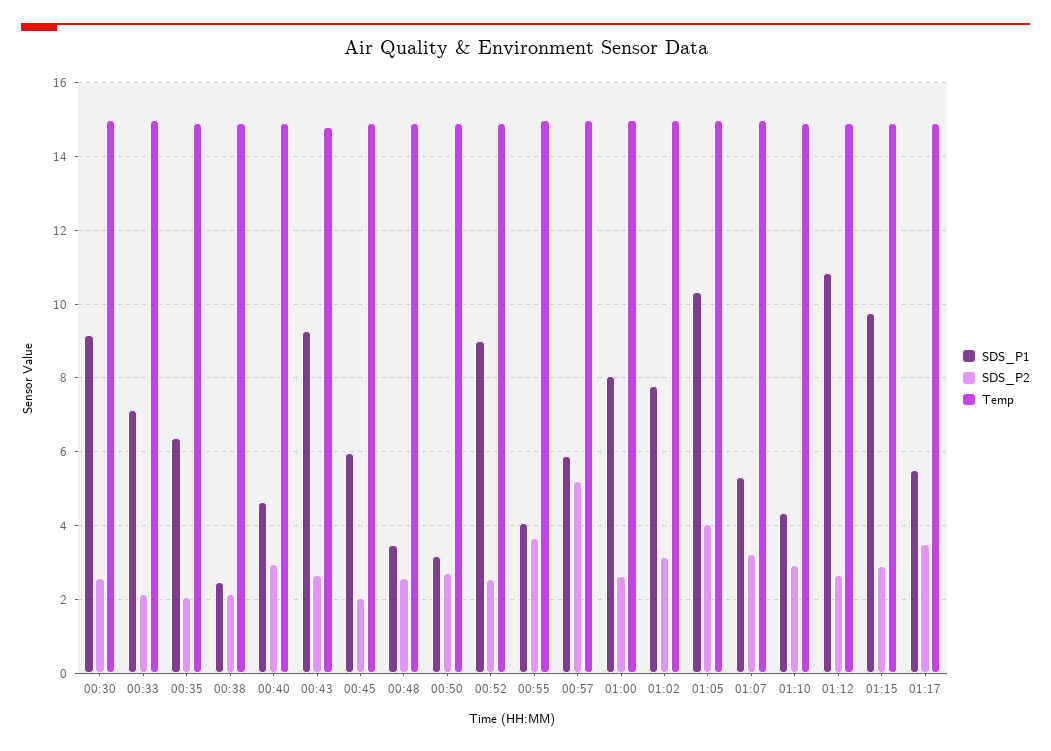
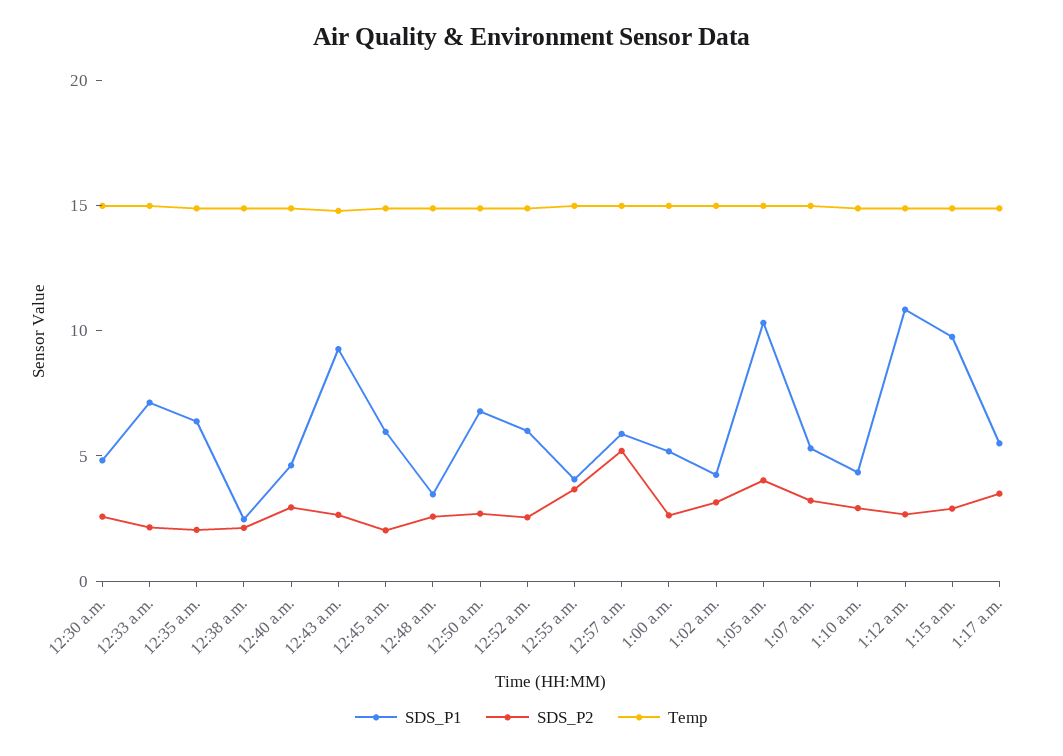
SDS_P1, 00:30: 9.2 -> 5
SDS_P1, 00:50: 3.2 -> 7
SDS_P1, 00:52: 9 -> 6
SDS_P1, 01:00: 8 -> 5
SDS_P1, 01:02: 7.8 -> 4

